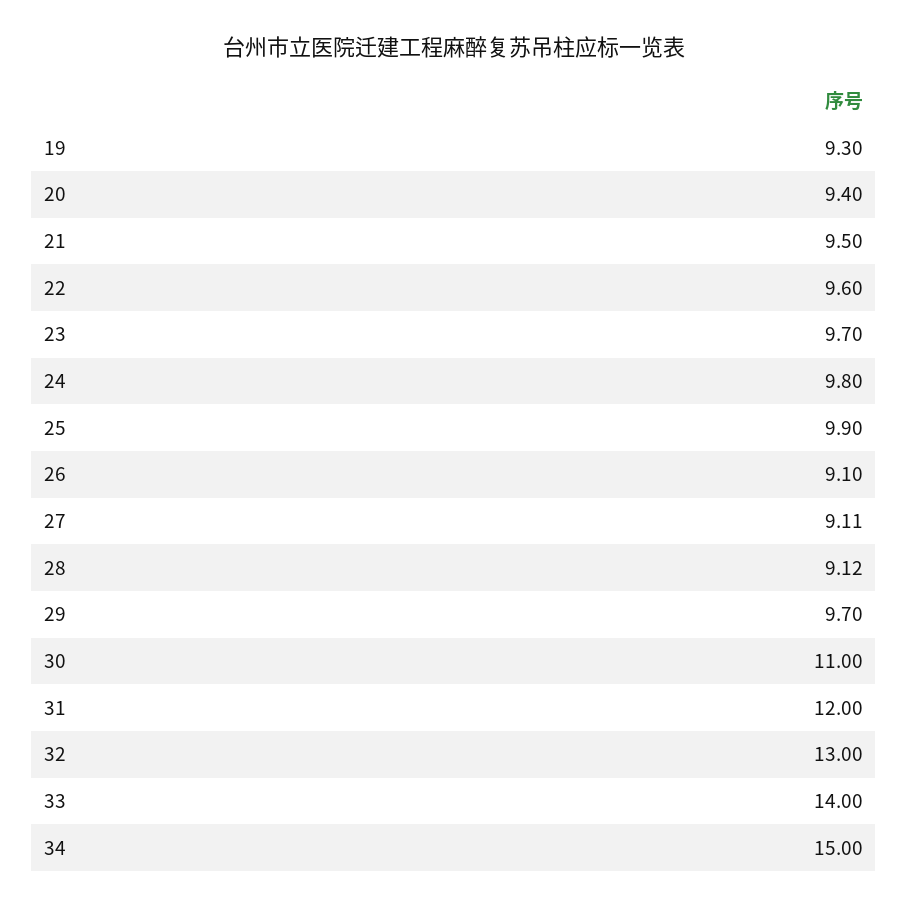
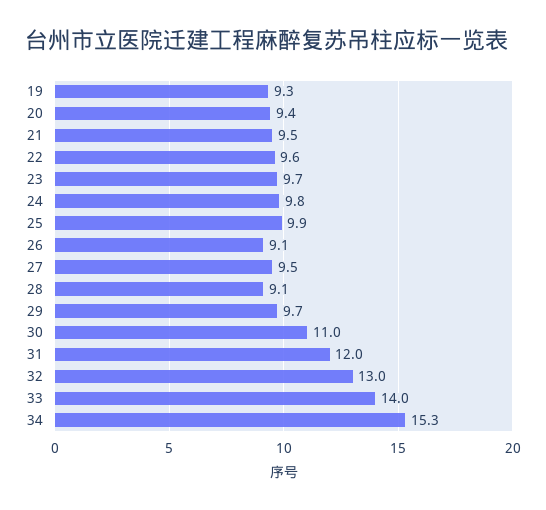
27: 9.11 -> 9.5
34: 15 -> 15.3

